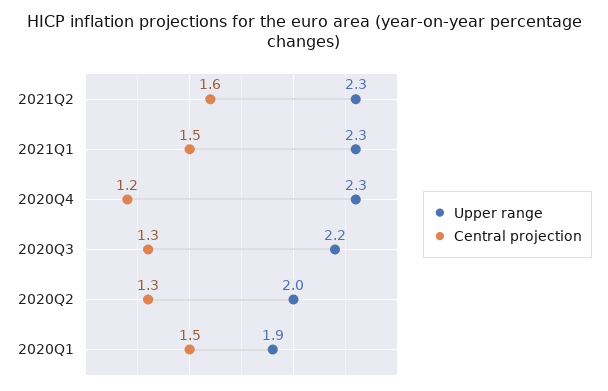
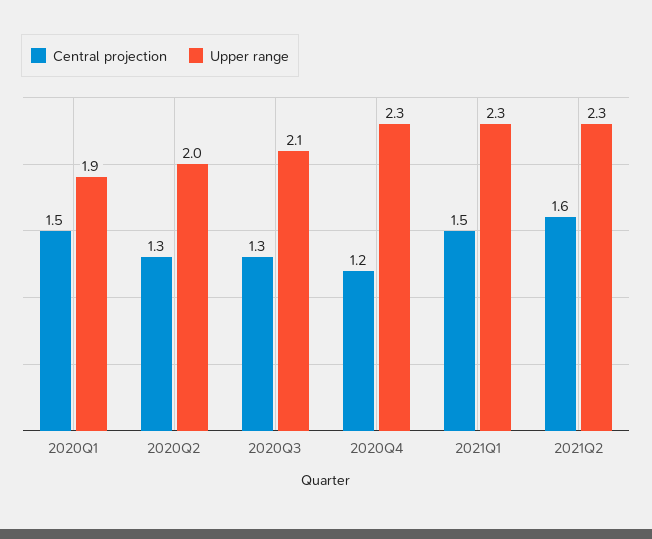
Upper range, 2020Q3: 2.2 -> 2.1

